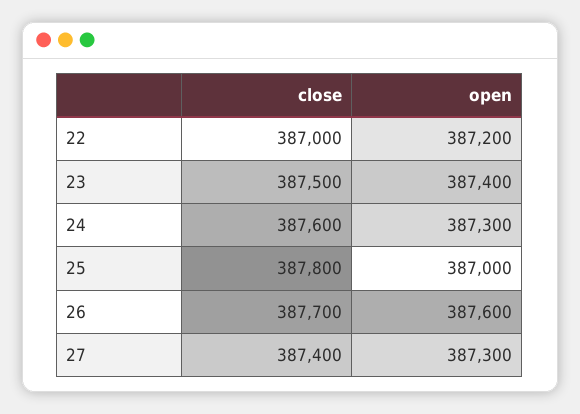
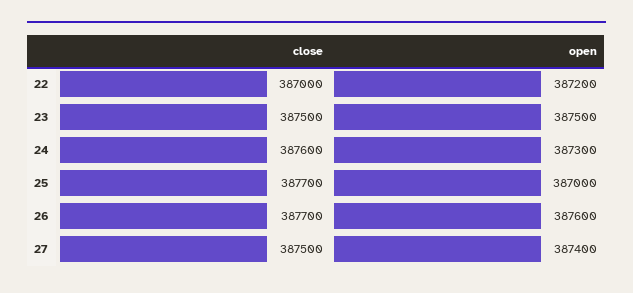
open, 23: 387400 -> 387500
close, 25: 387800 -> 387700
close, 27: 387400 -> 387500
open, 27: 387300 -> 387400

